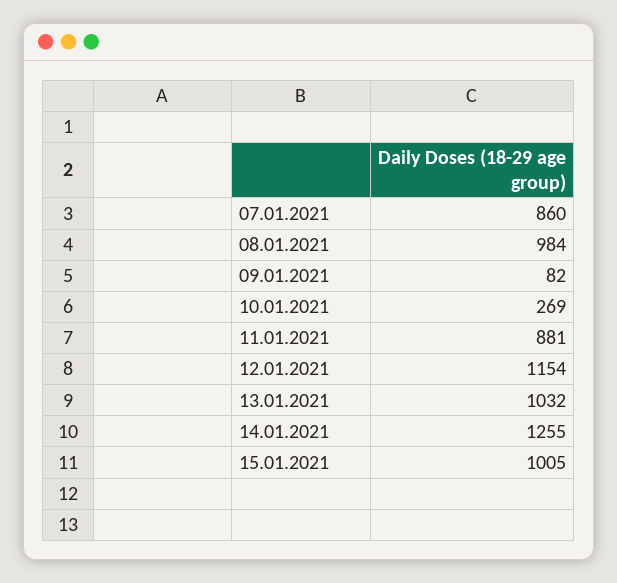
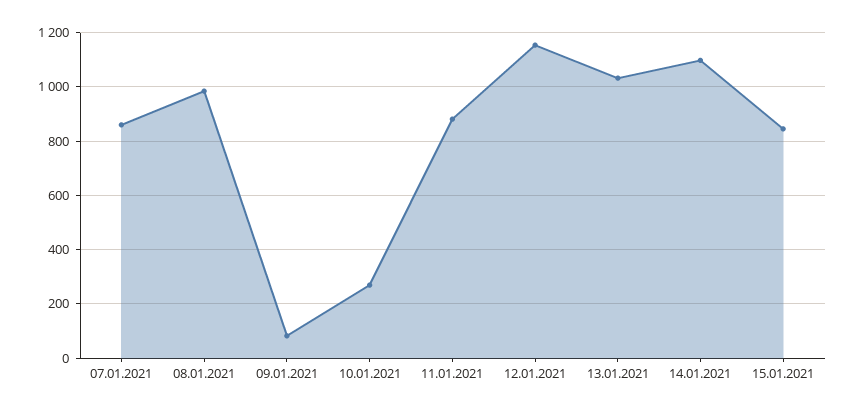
14.01.2021: 1255 -> 1100
15.01.2021: 1005 -> 850

